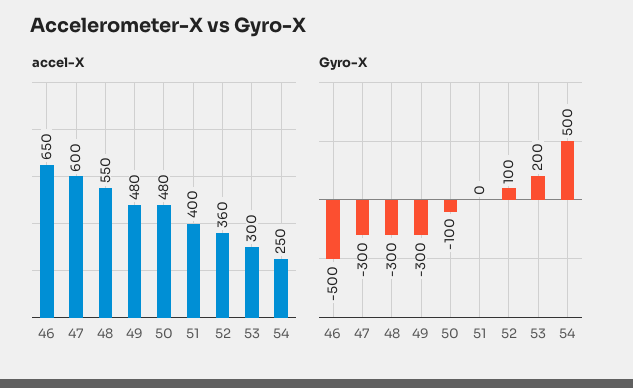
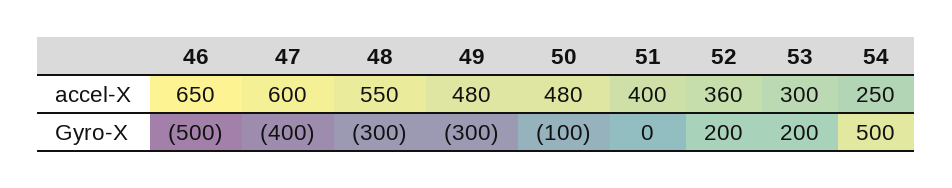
Gyro-X, 47: -300 -> -400
Gyro-X, 52: 100 -> 200

